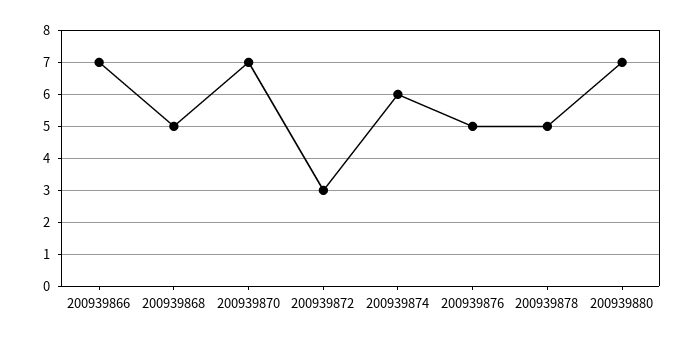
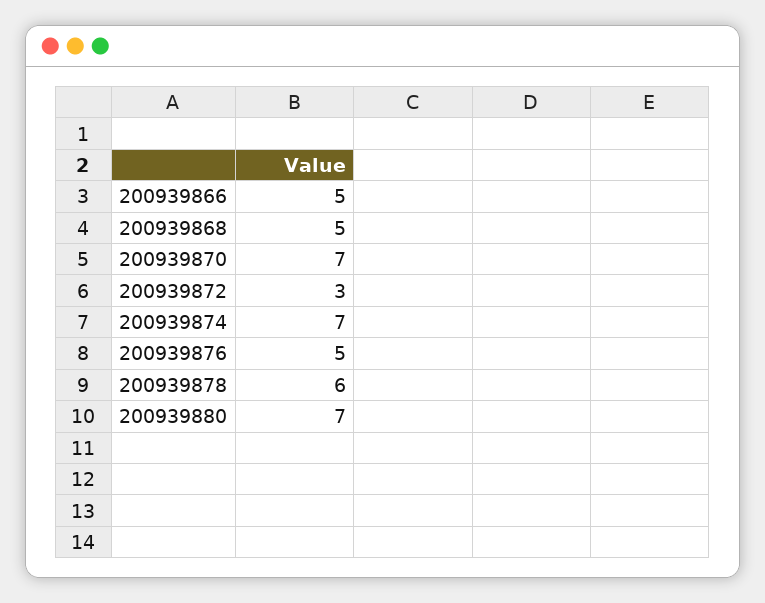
200939866: 7 -> 5
200939874: 6 -> 7
200939878: 5 -> 6

